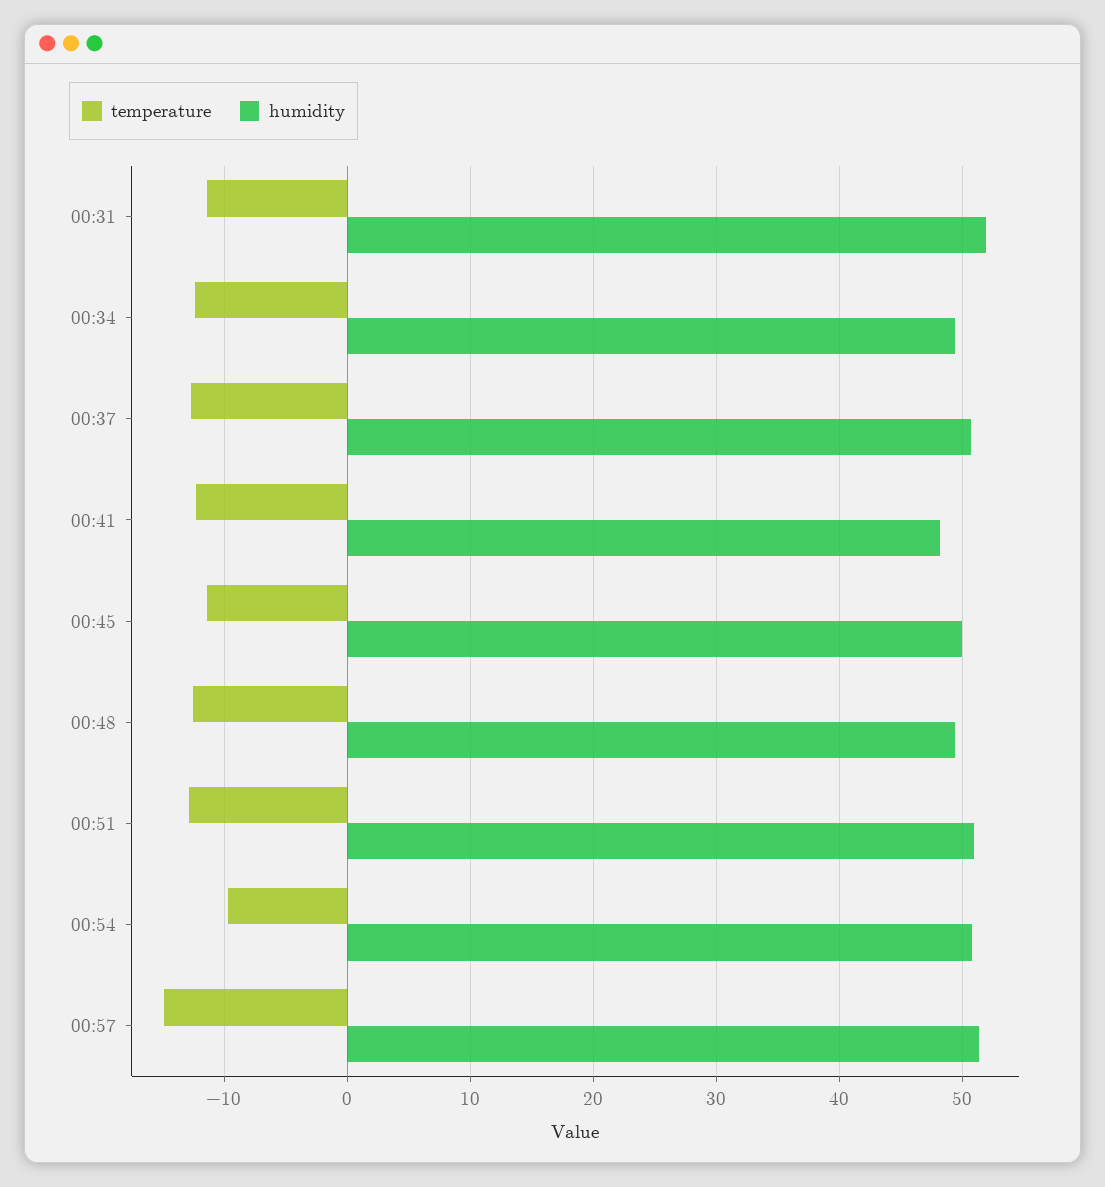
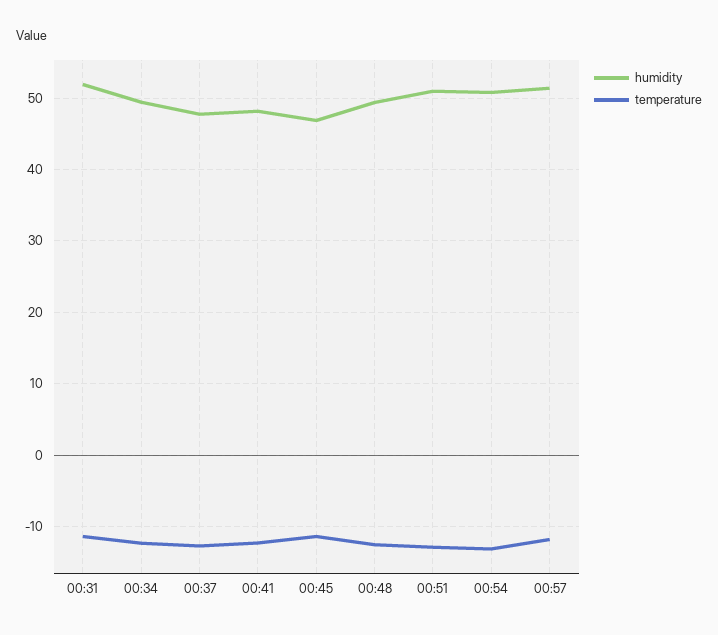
humidity, 00:37: 51 -> 48
humidity, 00:45: 50 -> 47
temperature, 00:54: -10 -> -13
temperature, 00:57: -15 -> -12

